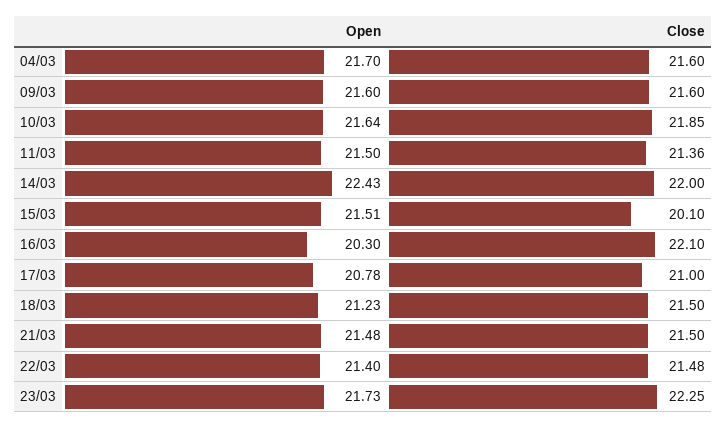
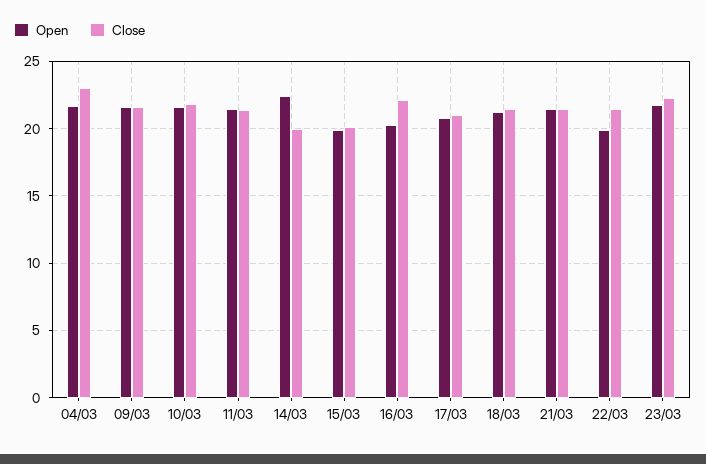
Close, 04/03: 21.6 -> 23
Close, 14/03: 22 -> 20
Open, 15/03: 21.51 -> 20
Open, 22/03: 21.4 -> 20

